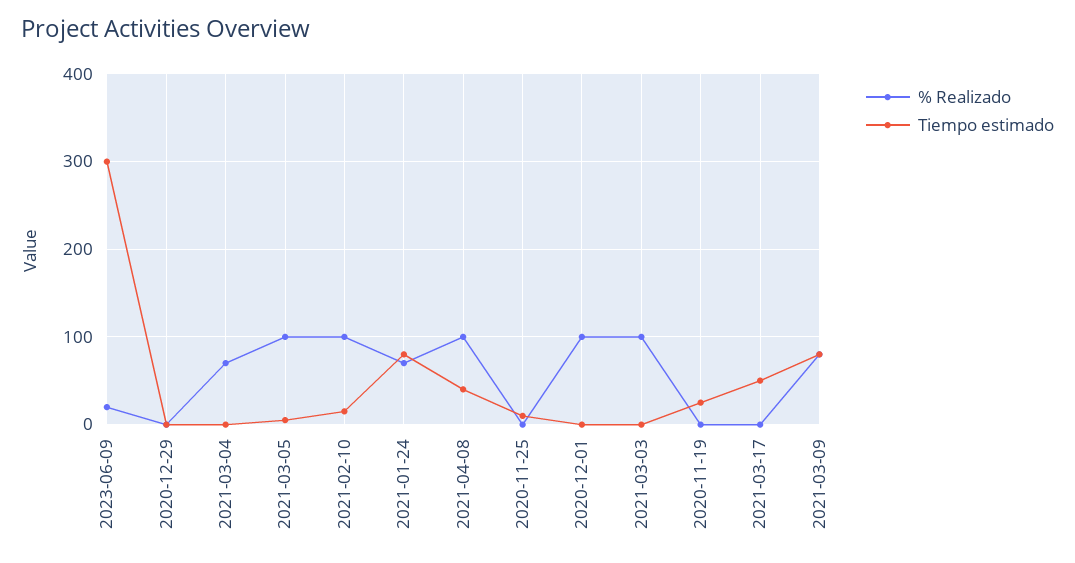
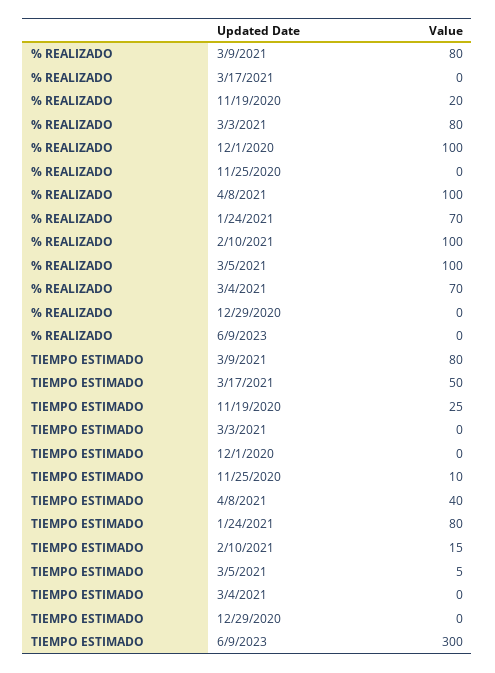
% Realizado, 2023-06-09: 20 -> 0
% Realizado, 2021-03-03: 100 -> 80
% Realizado, 2020-11-19: 0 -> 20

